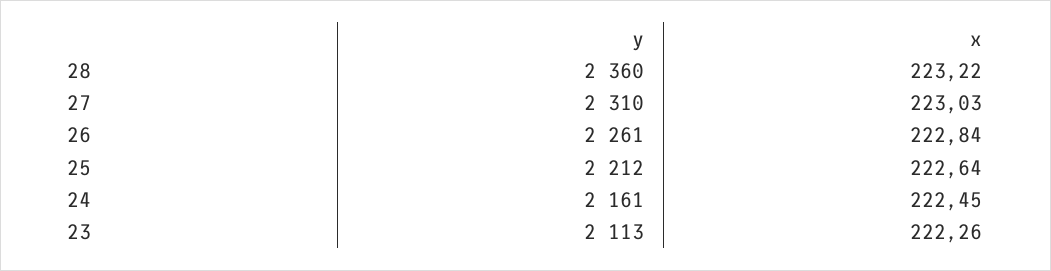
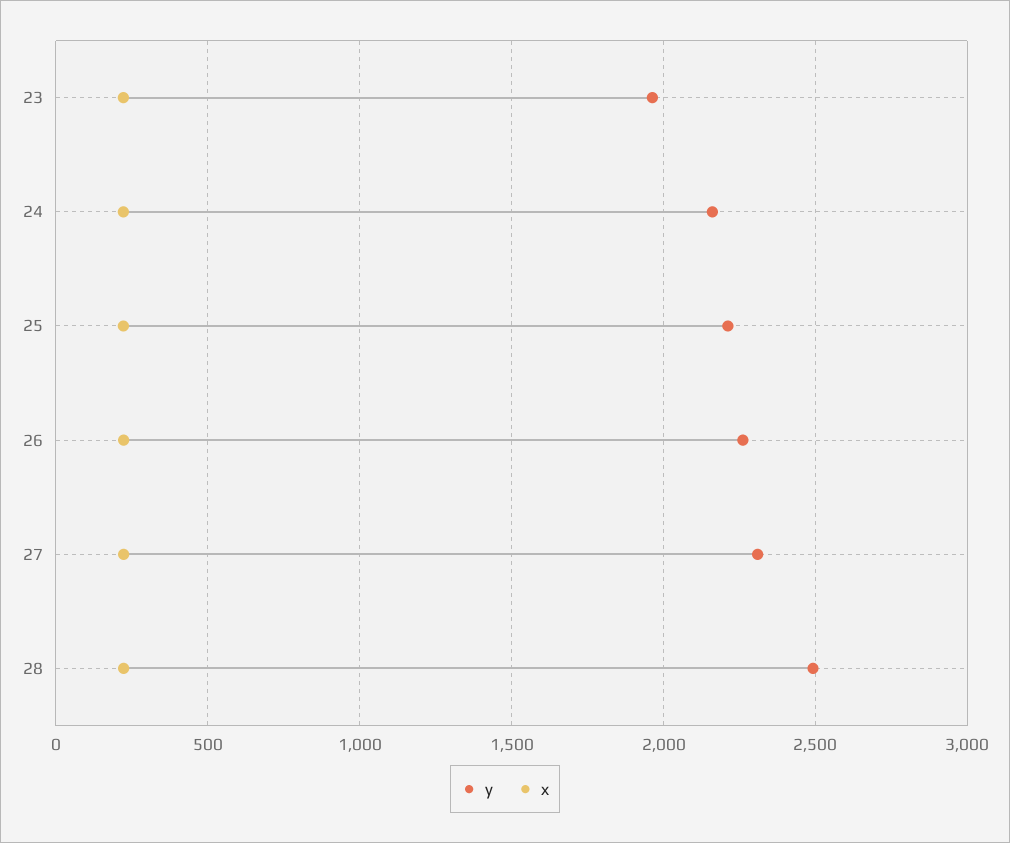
y, 28: 2360 -> 2500
y, 23: 2113 -> 1950

